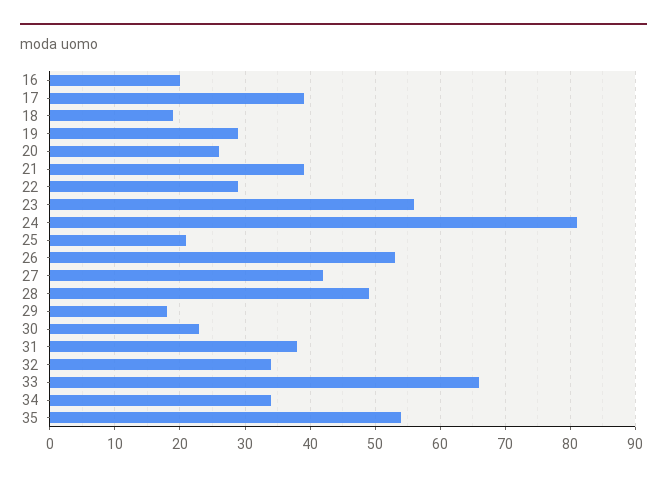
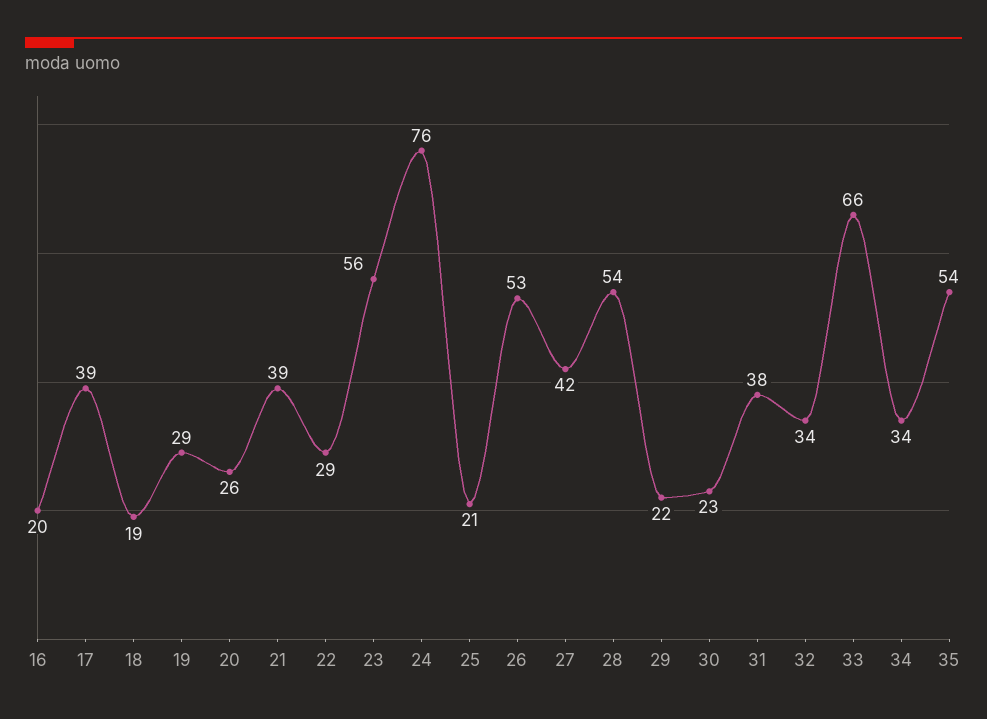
24: 81 -> 76
28: 49 -> 54
29: 18 -> 22

